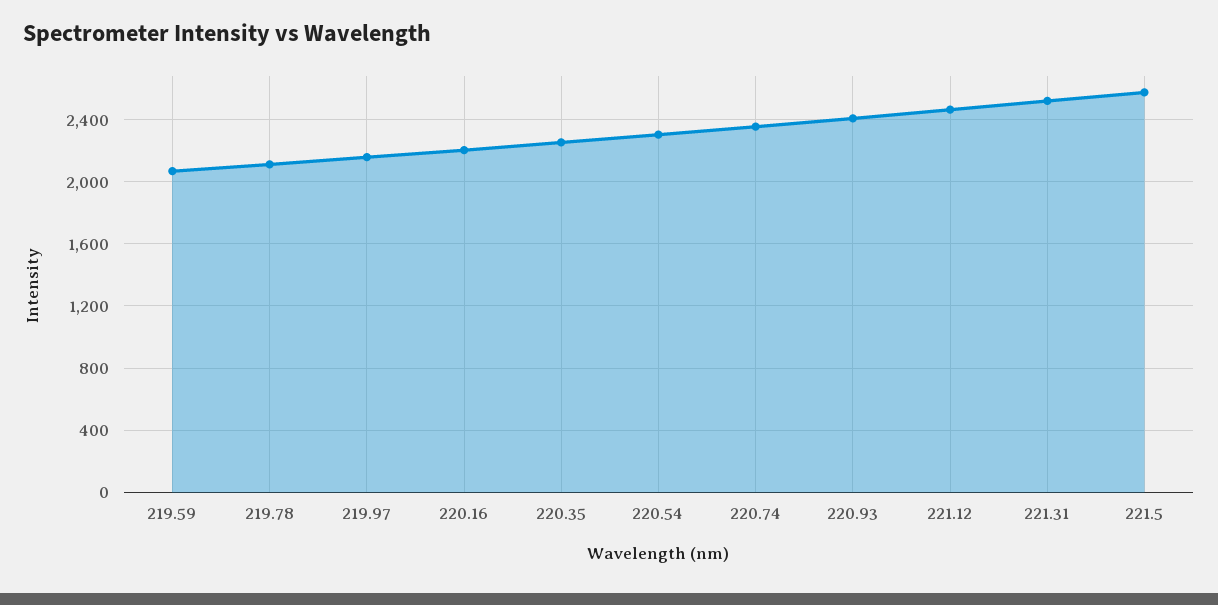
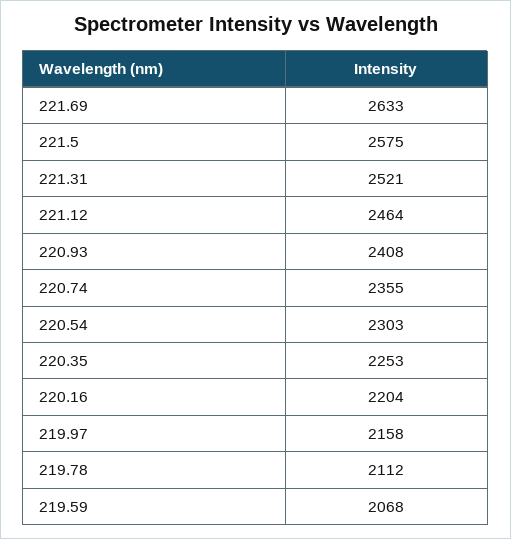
221.69: none -> 2633

